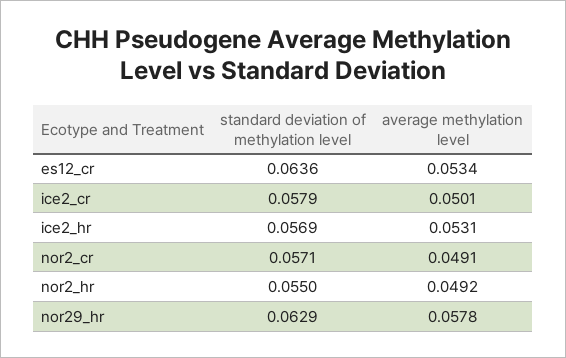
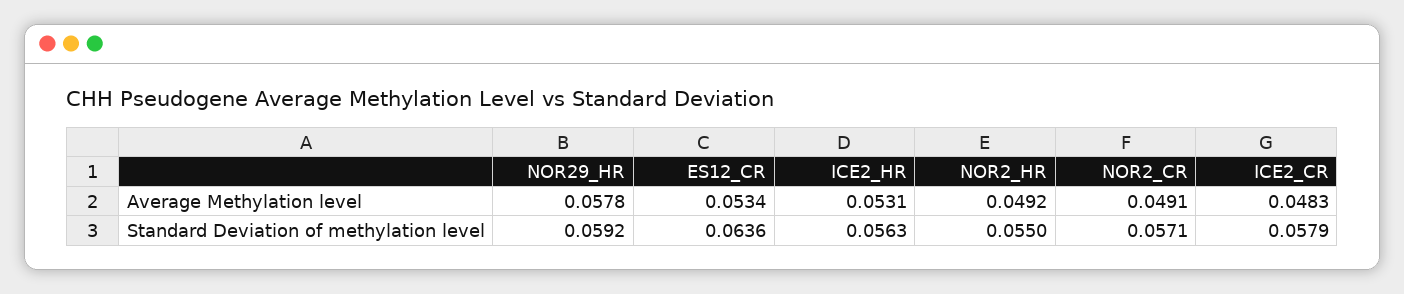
average methylation level, ice2_cr: 0.0501 -> 0.0483
standard deviation of methylation level, ice2_hr: 0.0569 -> 0.0563
standard deviation of methylation level, nor29_hr: 0.0629 -> 0.0592

